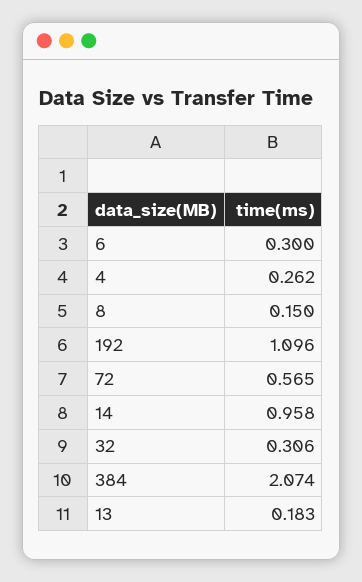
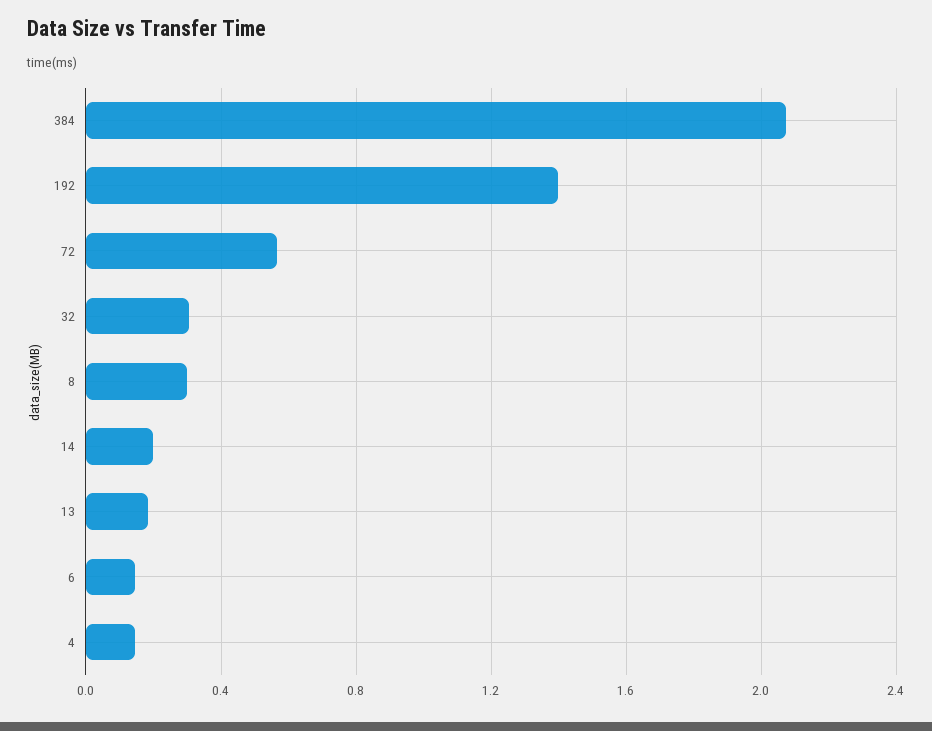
6: 0.3 -> 0.15
4: 0.262 -> 0.15
8: 0.15 -> 0.3
192: 1.096 -> 1.4
14: 0.958 -> 0.2

